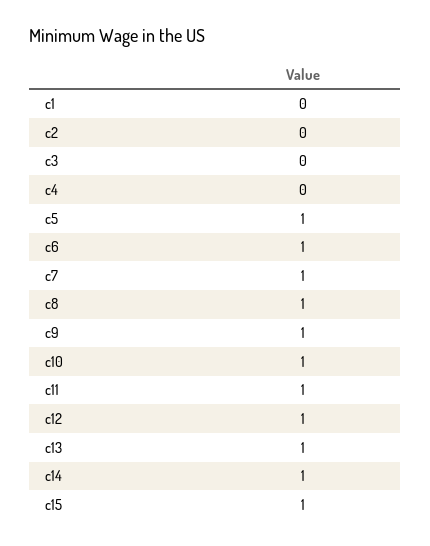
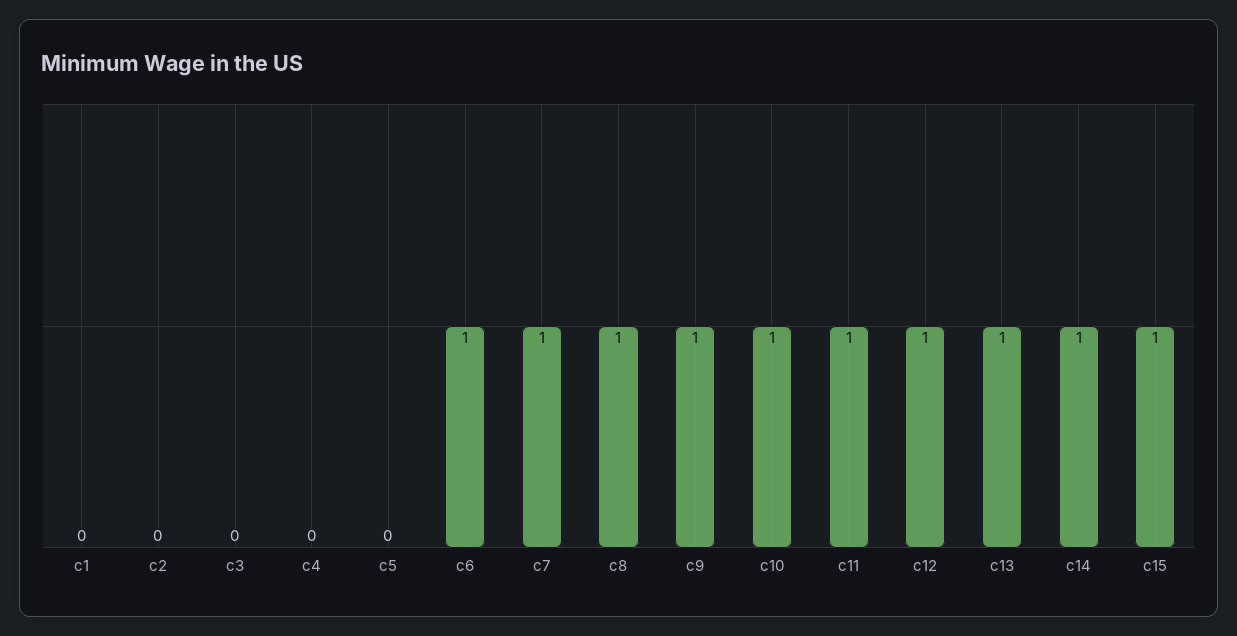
c5: 1 -> 0

